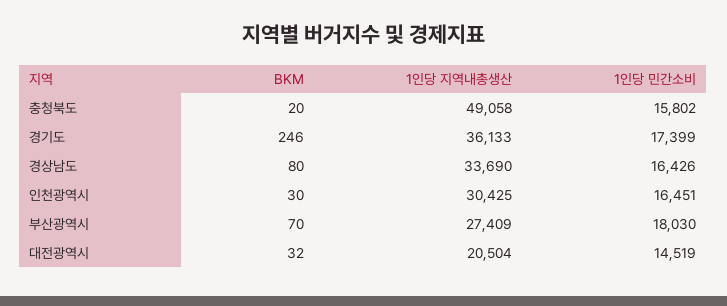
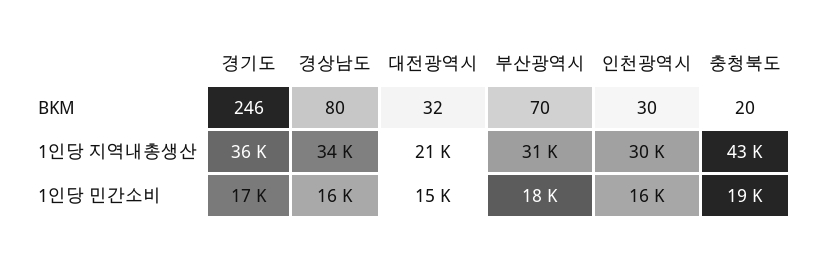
1인당 지역내총생산, 충청북도: 49058 -> 43000
1인당 민간소비, 충청북도: 15802 -> 19000
1인당 지역내총생산, 부산광역시: 27409 -> 31000

